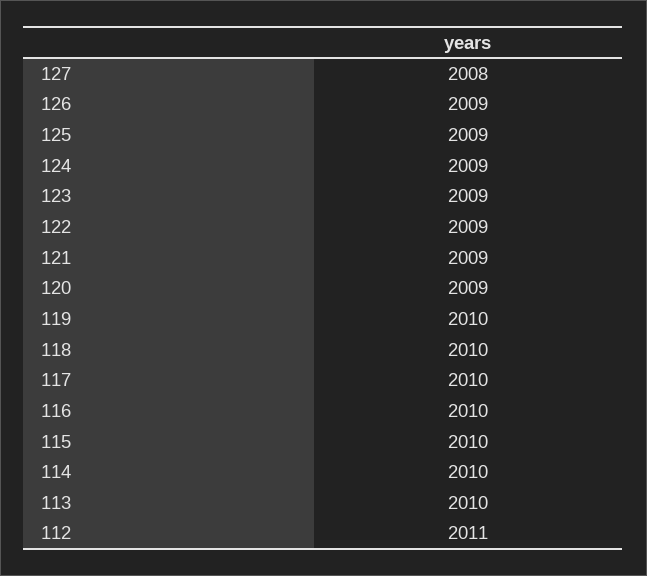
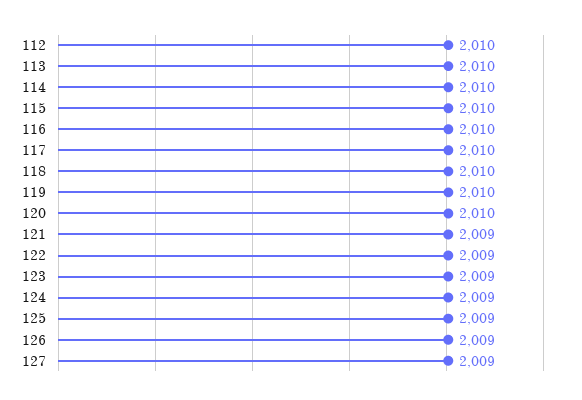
127: 2008 -> 2009
120: 2009 -> 2010
112: 2011 -> 2010

